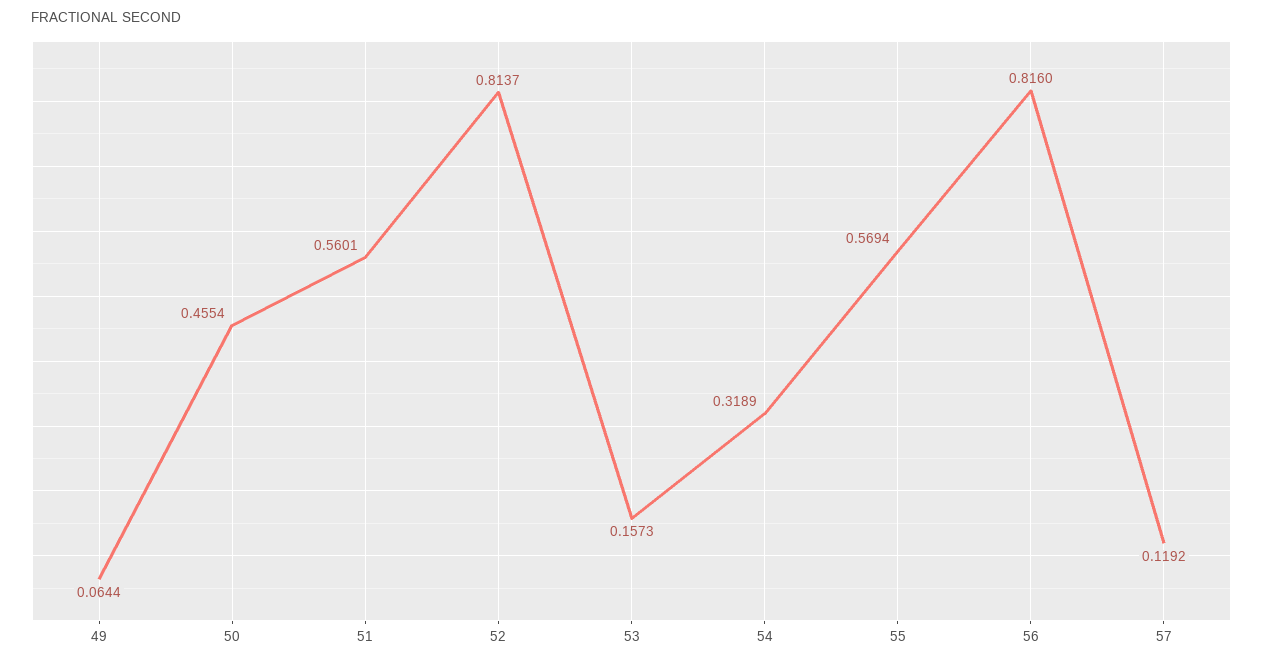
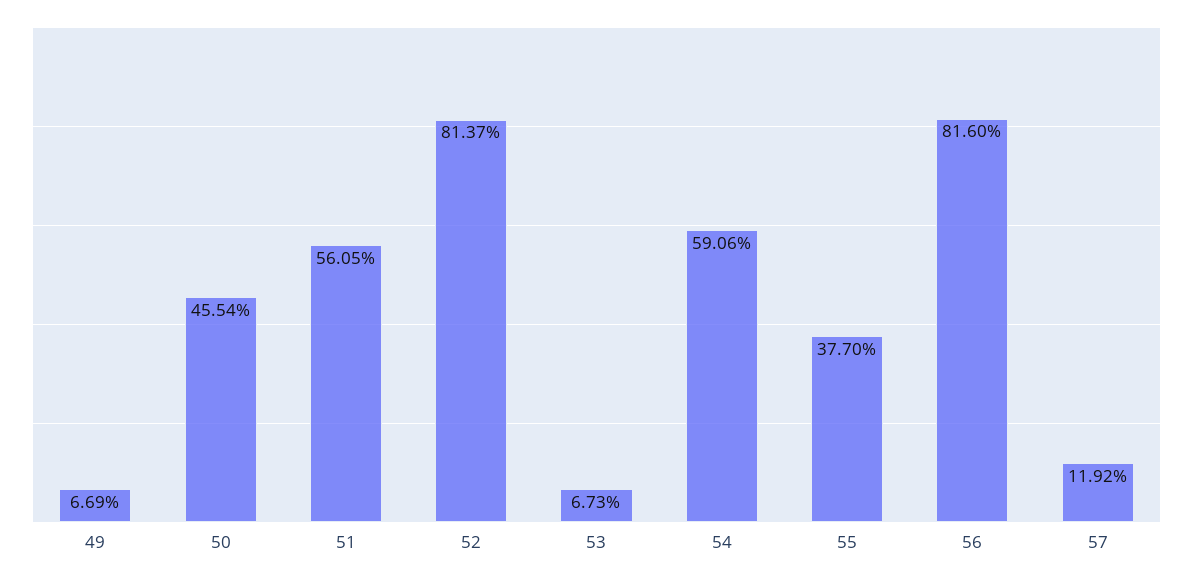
49: 0.0644 -> 0.0669
51: 0.5601 -> 0.5605
53: 0.1573 -> 0.0673
54: 0.3189 -> 0.5906
55: 0.5694 -> 0.377

